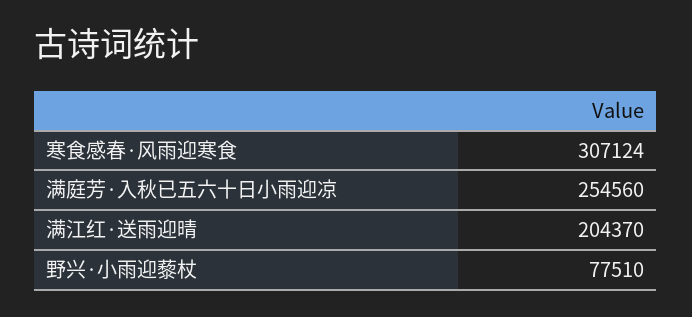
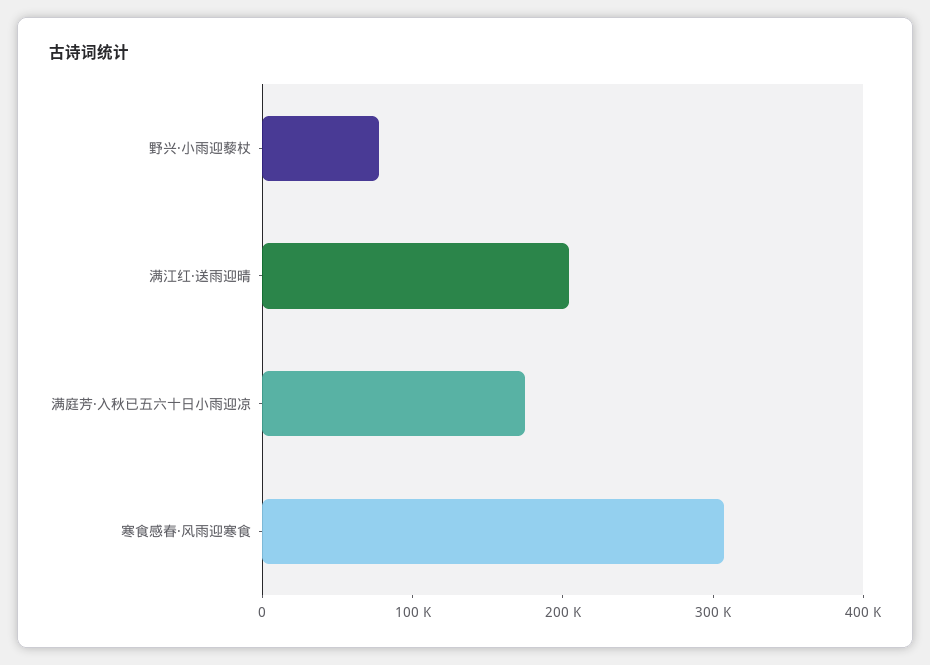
满庭芳·入秋已五六十日小雨迎凉: 254560 -> 180000

